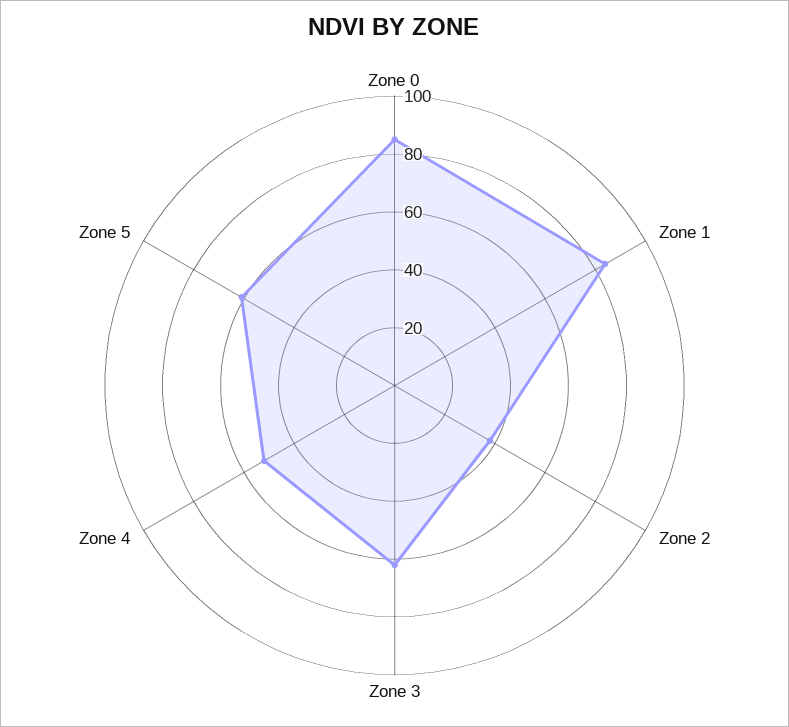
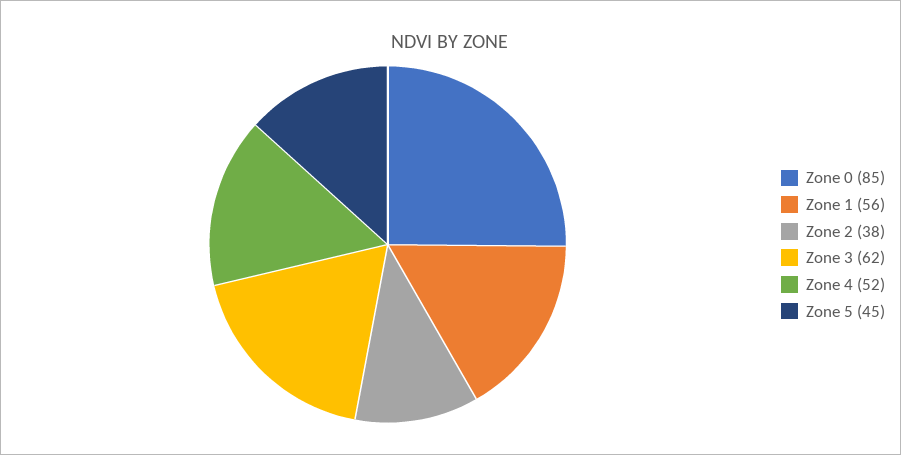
Zone 1: 85 -> 56
Zone 5: 60 -> 45

